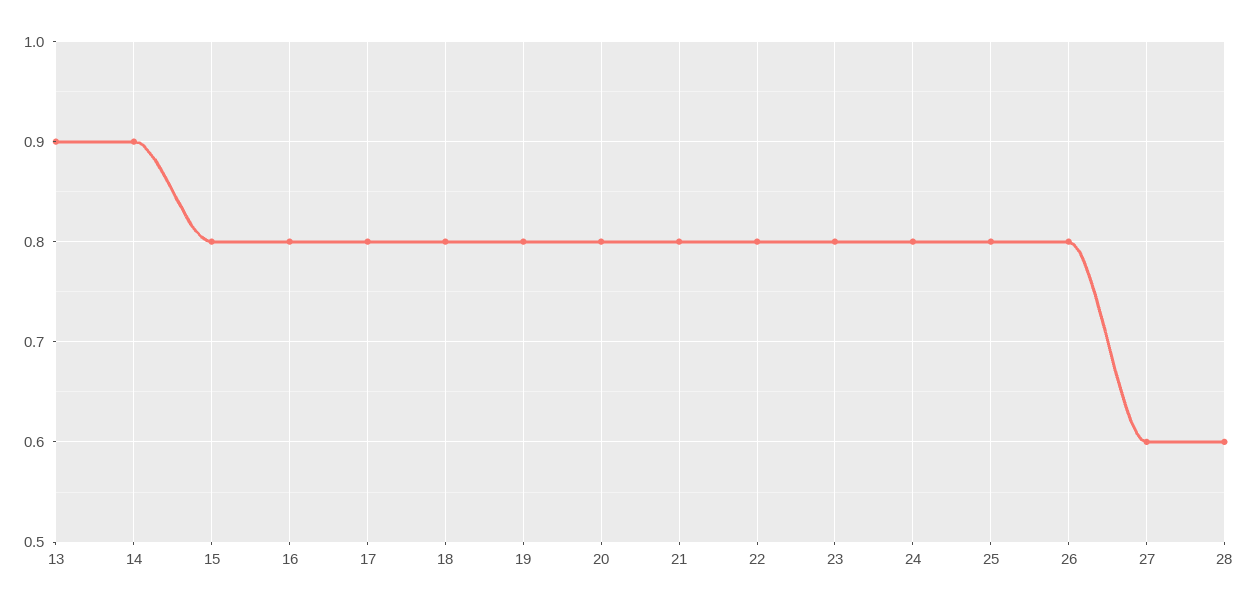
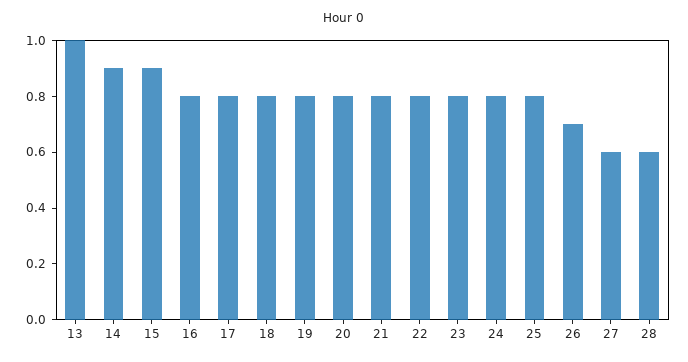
13: 0.9 -> 1
15: 0.8 -> 0.9
26: 0.8 -> 0.7

